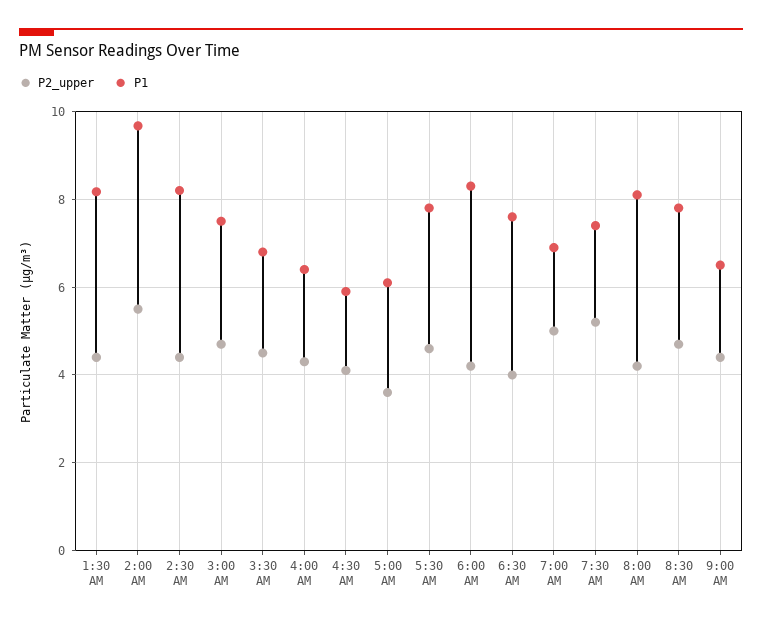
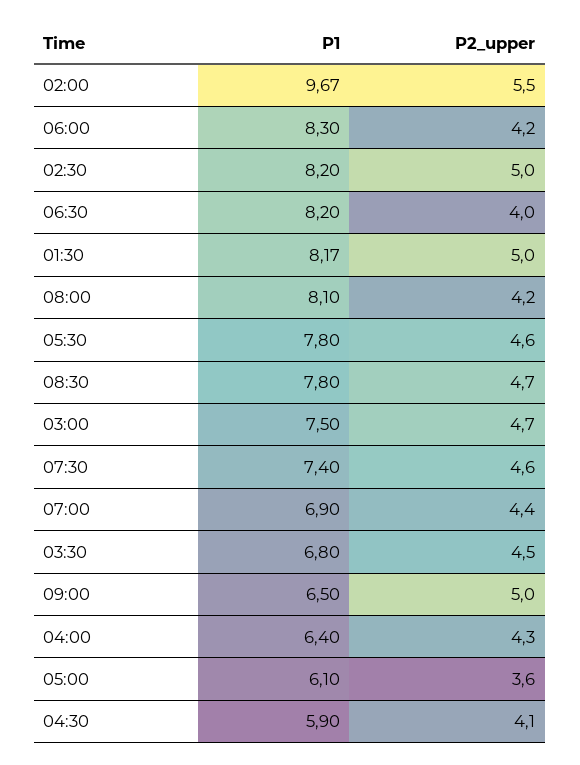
P2_upper, 1:30 AM: 4.4 -> 5
P2_upper, 2:30 AM: 4.4 -> 5
P1, 6:30 AM: 7.6 -> 8.2
P2_upper, 7:00 AM: 5 -> 4.4
P2_upper, 7:30 AM: 5.2 -> 4.6
P2_upper, 9:00 AM: 4.4 -> 5

